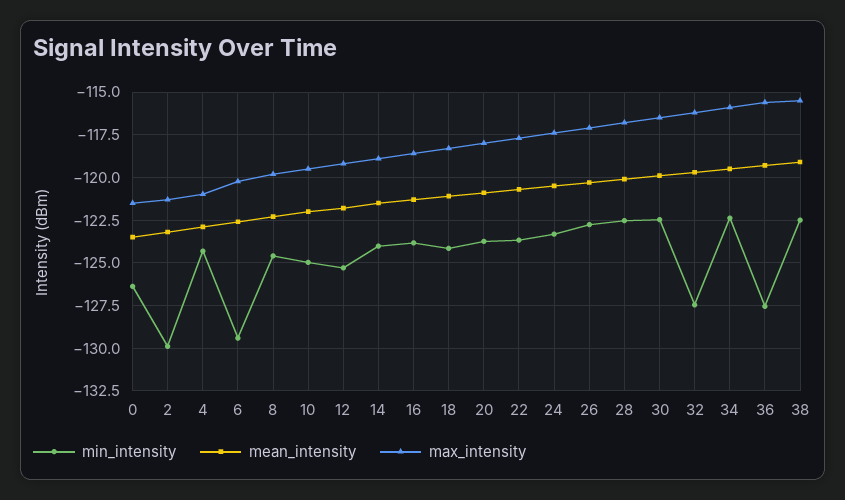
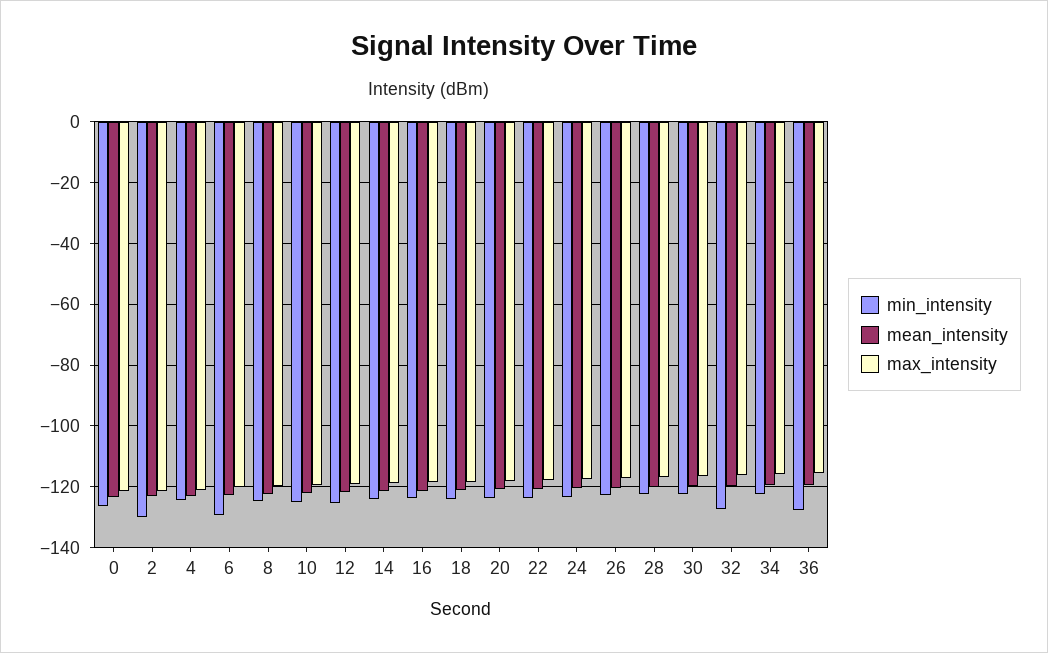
min_intensity, 38: -122.5 -> none
mean_intensity, 38: -119 -> none
max_intensity, 38: -115.5 -> none

